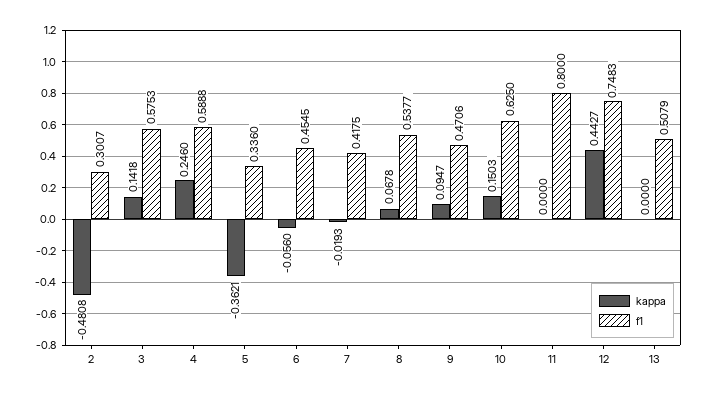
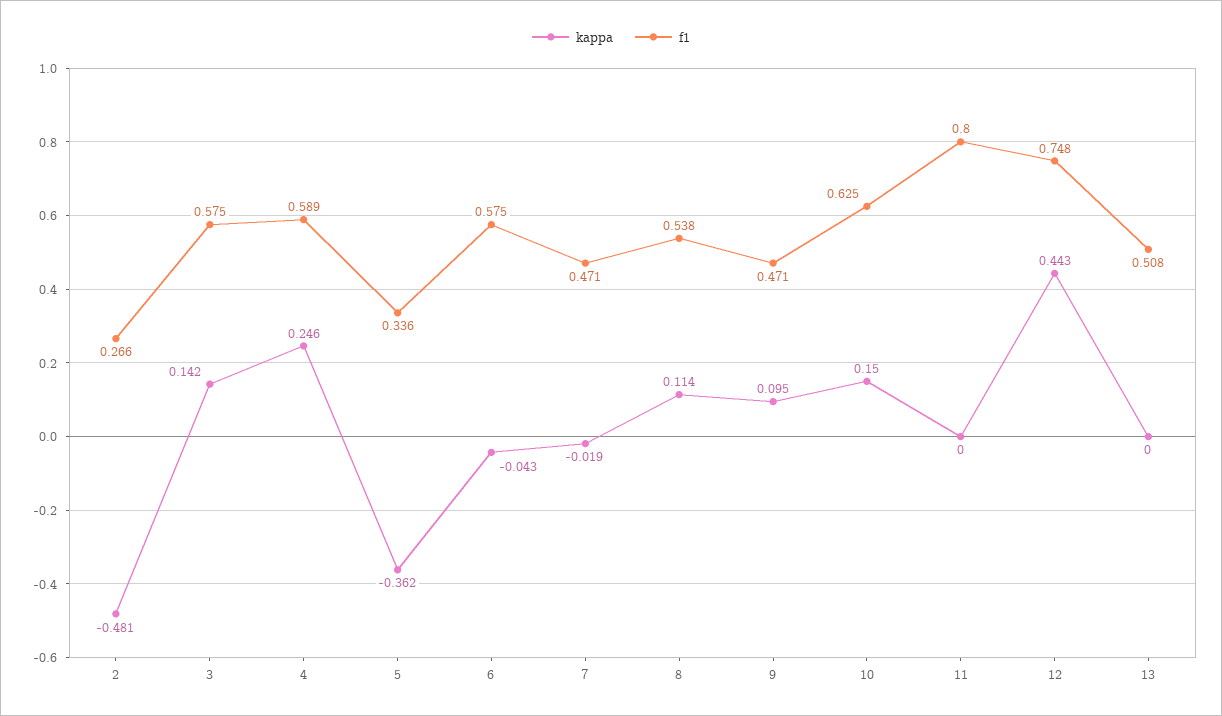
f1, 2: 0.3007 -> 0.266
kappa, 6: -0.056 -> -0.043
f1, 6: 0.4545 -> 0.575
f1, 7: 0.4175 -> 0.471
kappa, 8: 0.0678 -> 0.114

